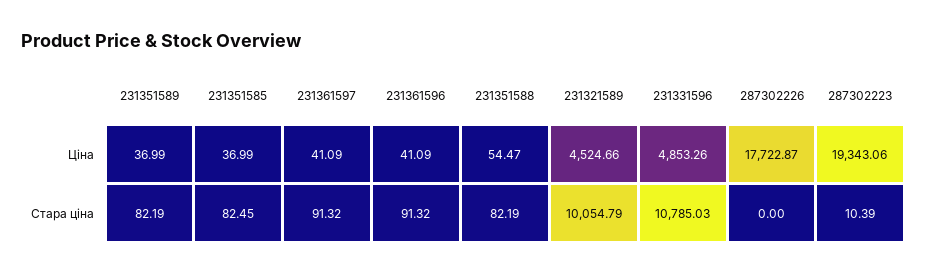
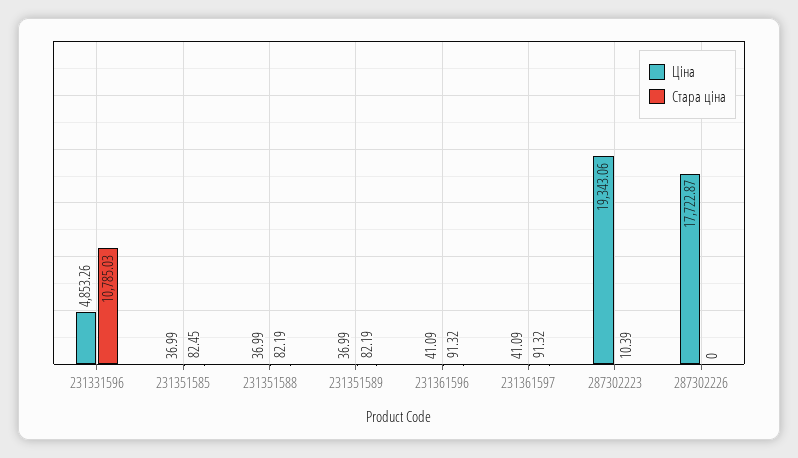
Ціна, 231351588: 54.47 -> 36.99
Ціна, 231321589: 4524.66 -> none
Стара ціна, 231321589: 10054.79 -> none

